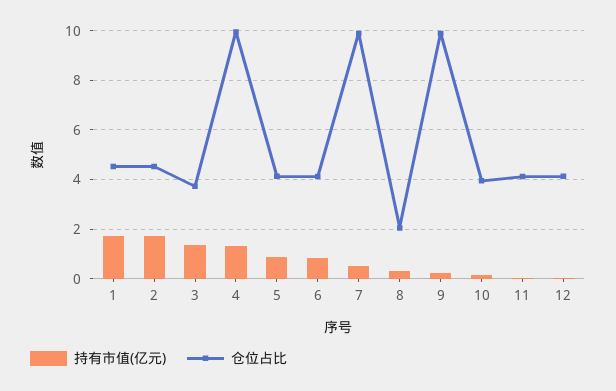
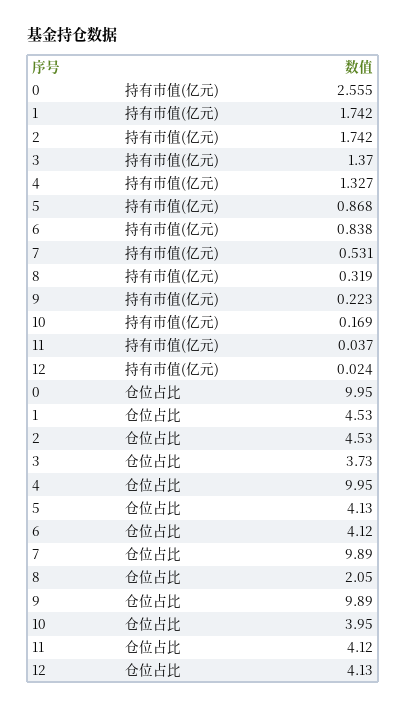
持有市值(亿元), 0: none -> 2.555
仓位占比, 0: none -> 9.95

